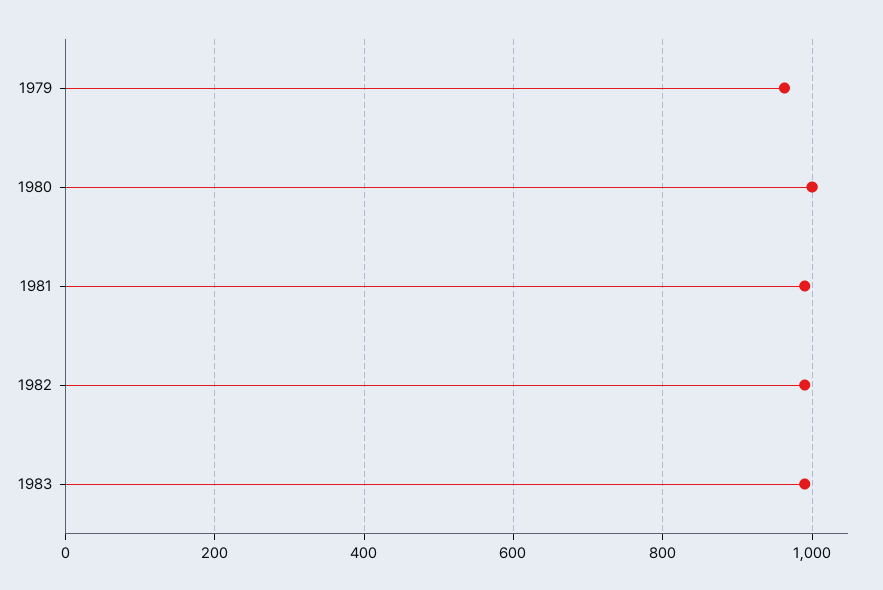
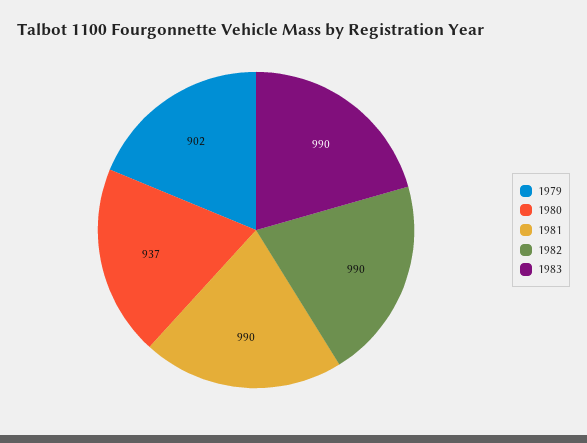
1979: 960 -> 902
1980: 1000 -> 937

